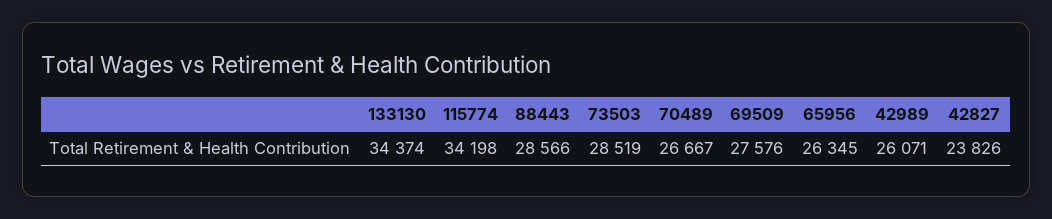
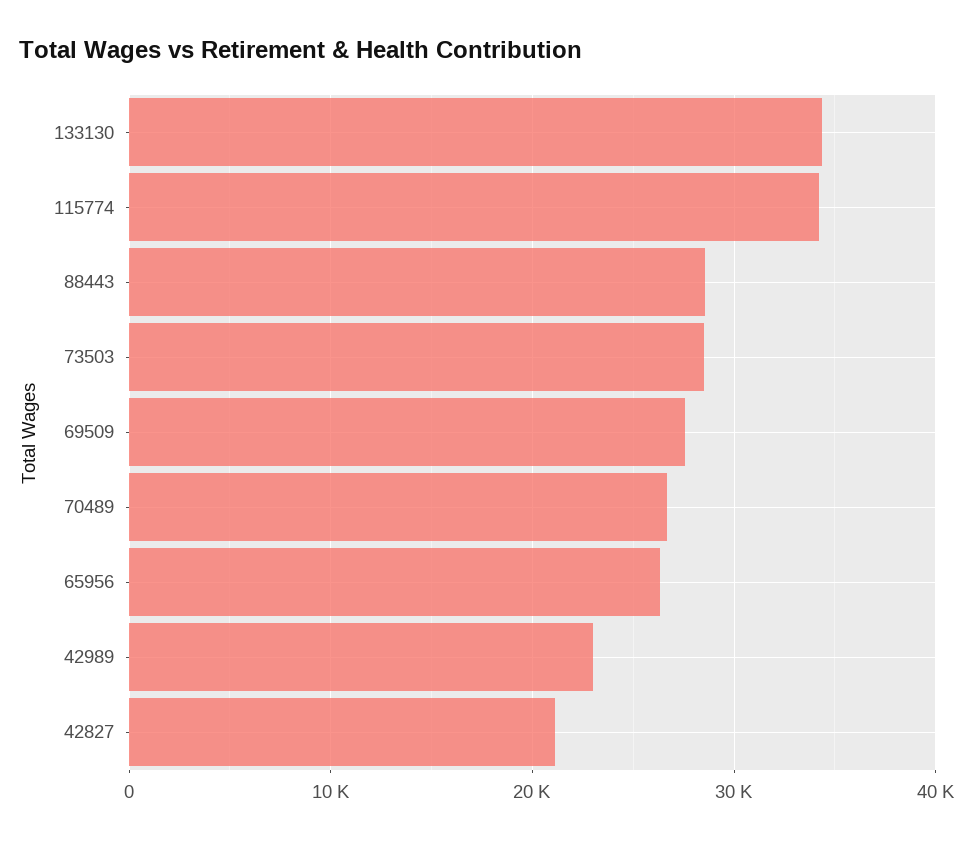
42989: 26071 -> 23000
42827: 23826 -> 21000

